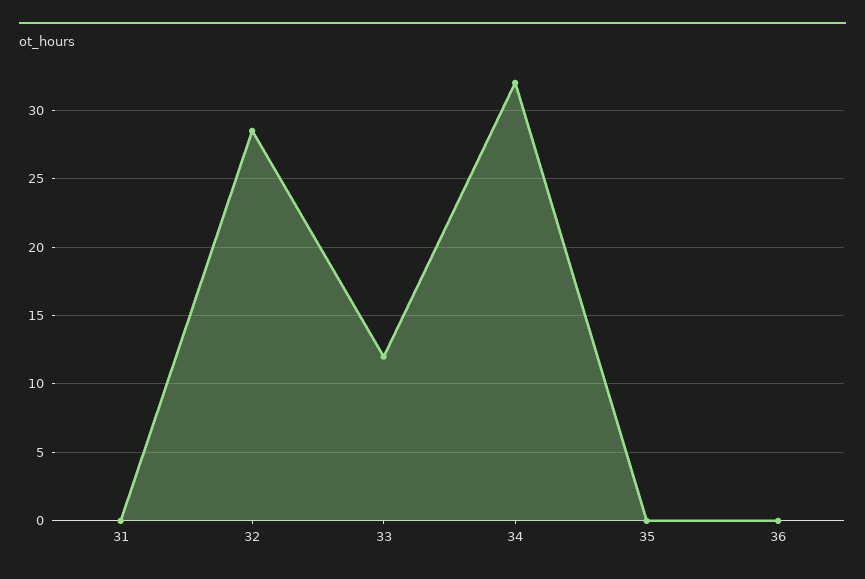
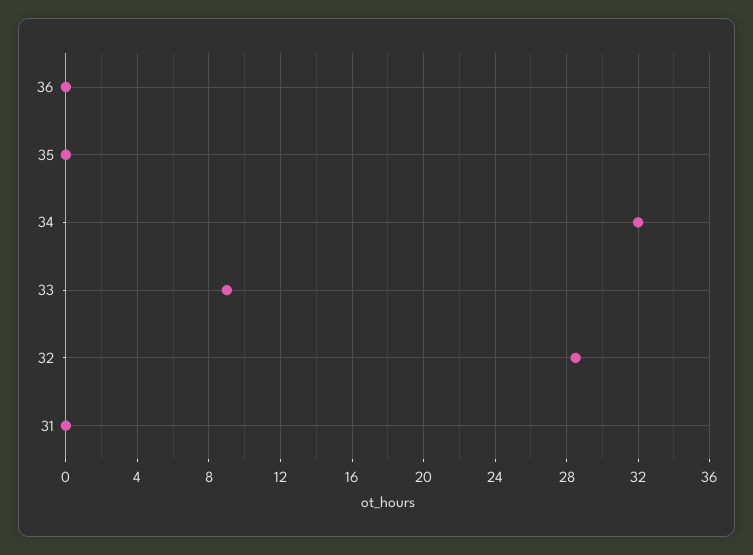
33: 12 -> 9

